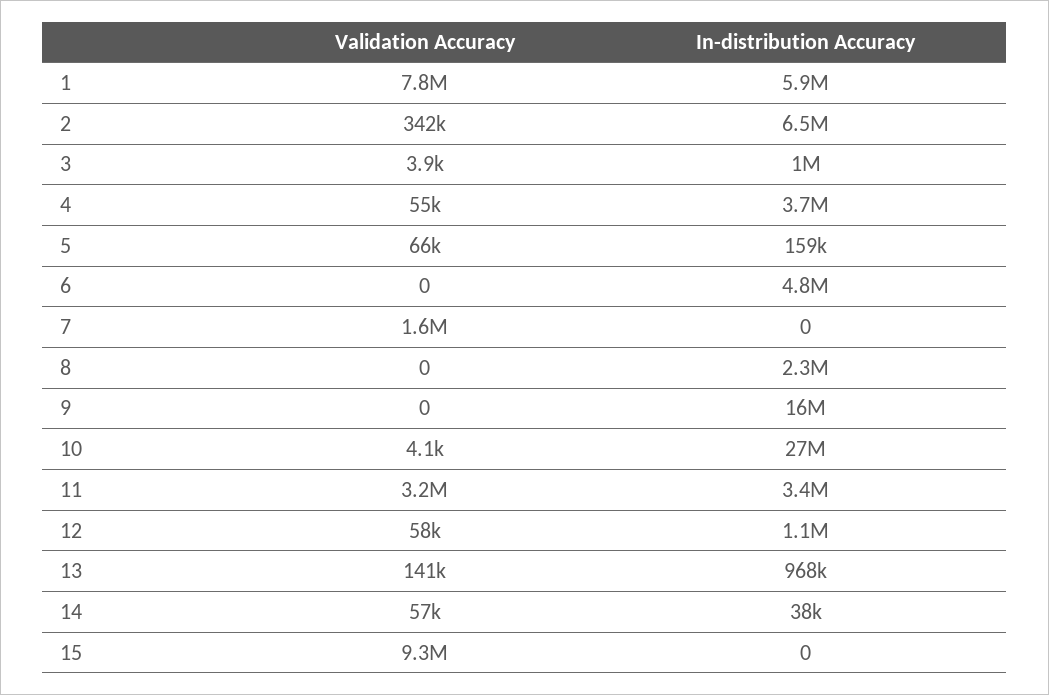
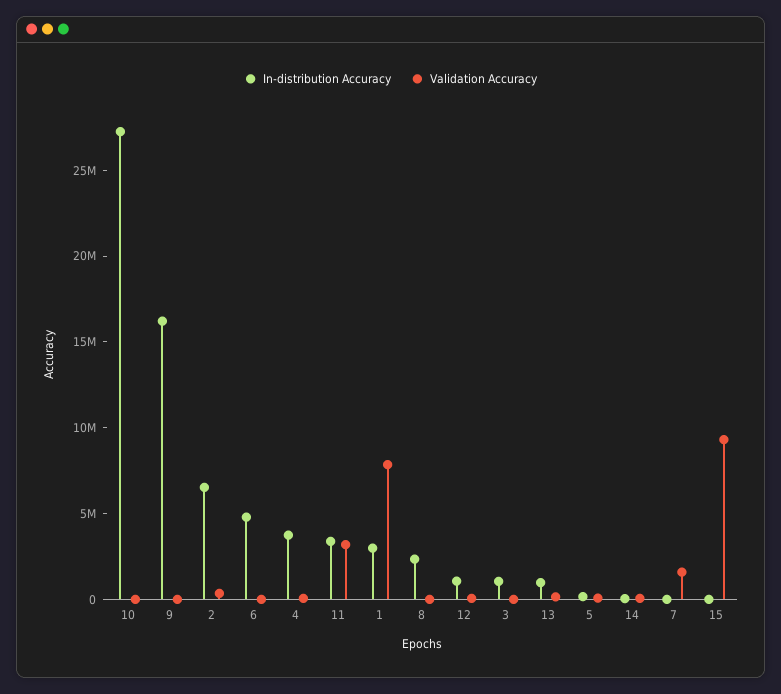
In-distribution Accuracy, 1: 5900000 -> 3000000

